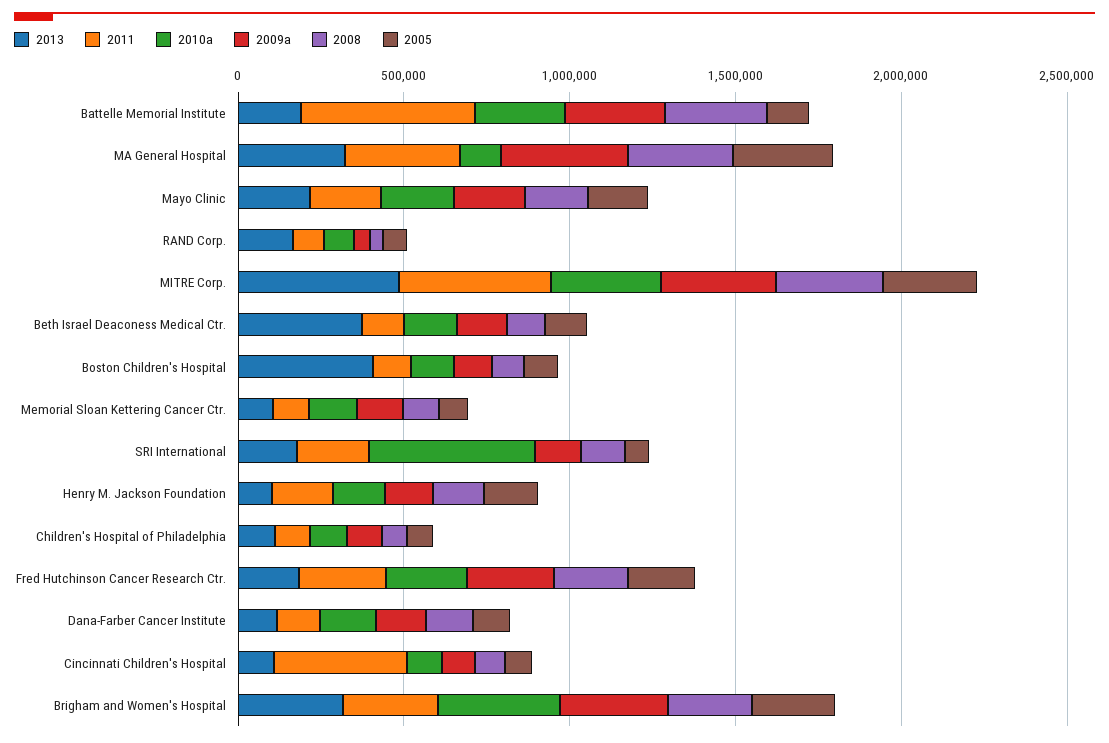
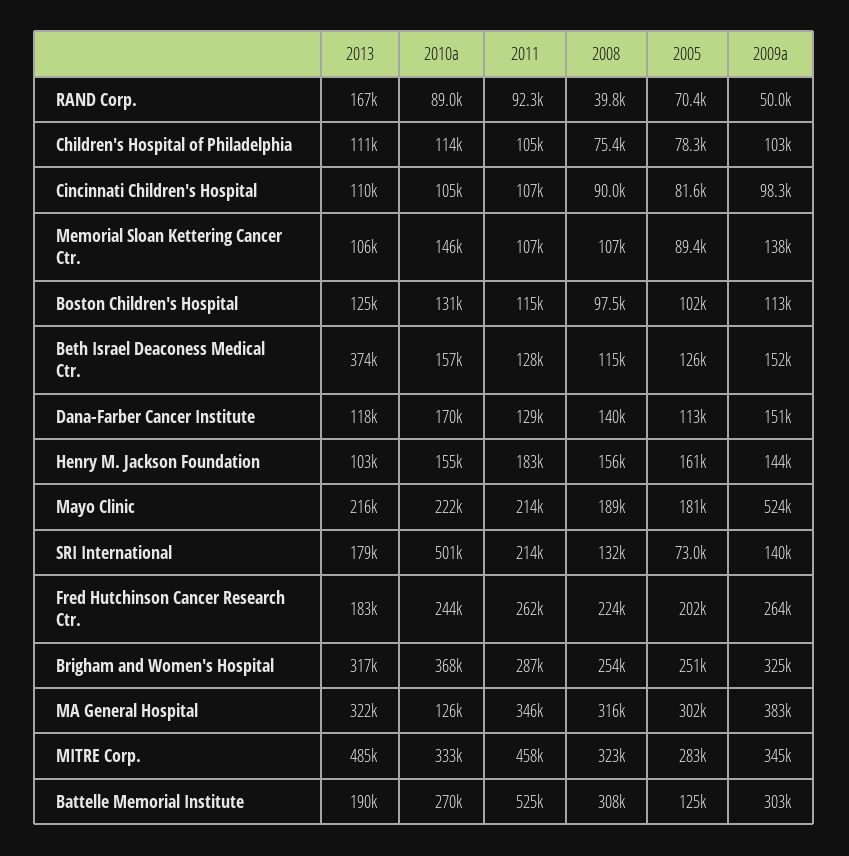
2009a, Mayo Clinic: 200000 -> 524000
2013, Boston Children's Hospital: 400000 -> 125000
2011, Cincinnati Children's Hospital: 400000 -> 107000

